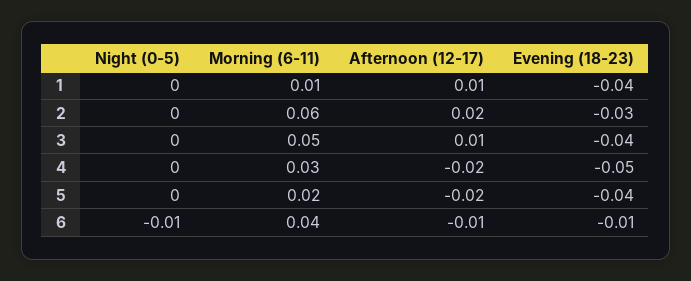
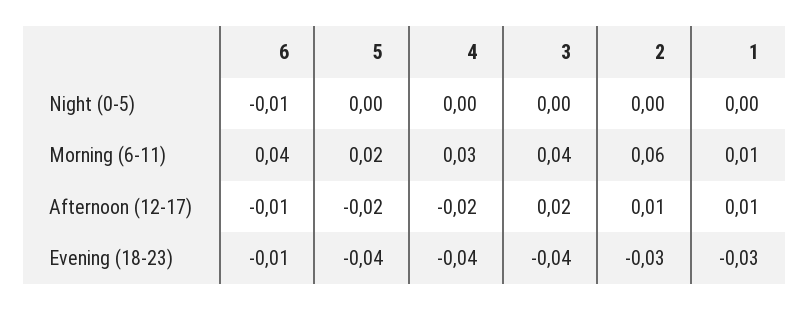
Evening (18-23), 1: -0.04 -> -0.03
Afternoon (12-17), 2: 0.02 -> 0.01
Morning (6-11), 3: 0.05 -> 0.04
Afternoon (12-17), 3: 0.01 -> 0.02
Evening (18-23), 4: -0.05 -> -0.04

